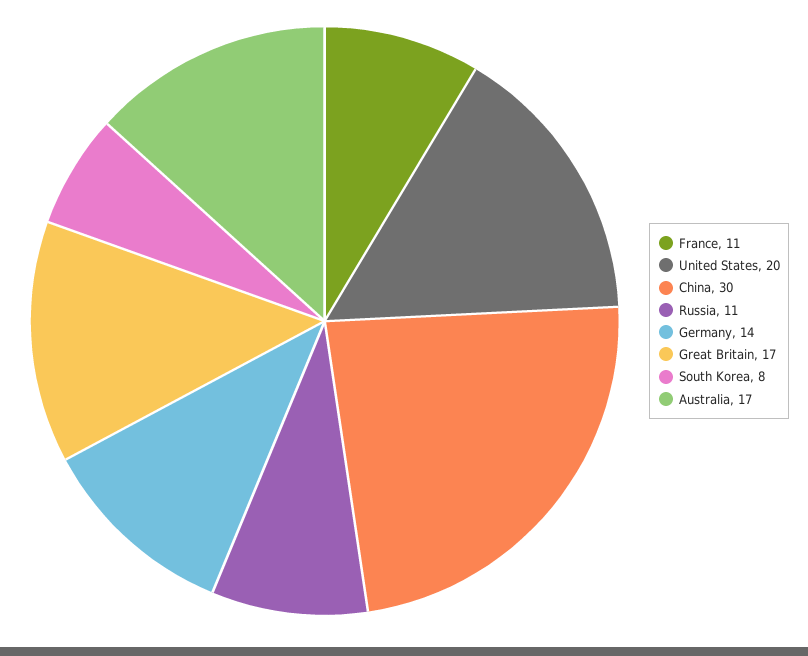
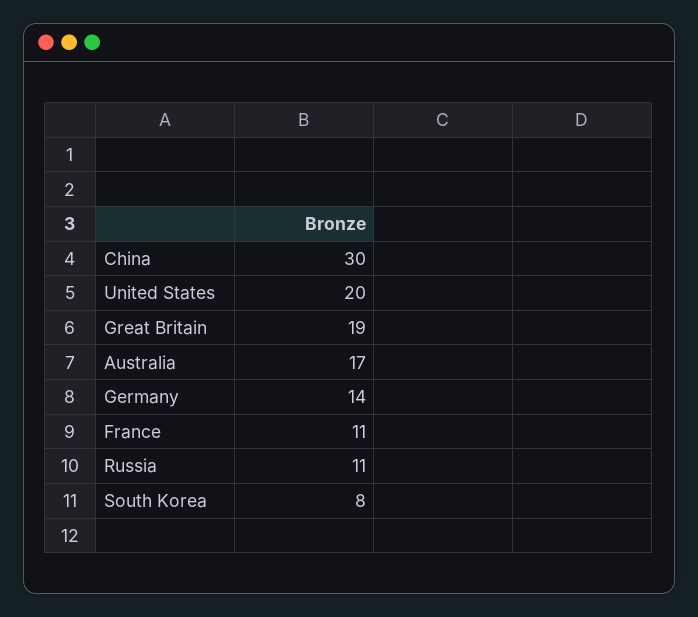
Great Britain: 17 -> 19

